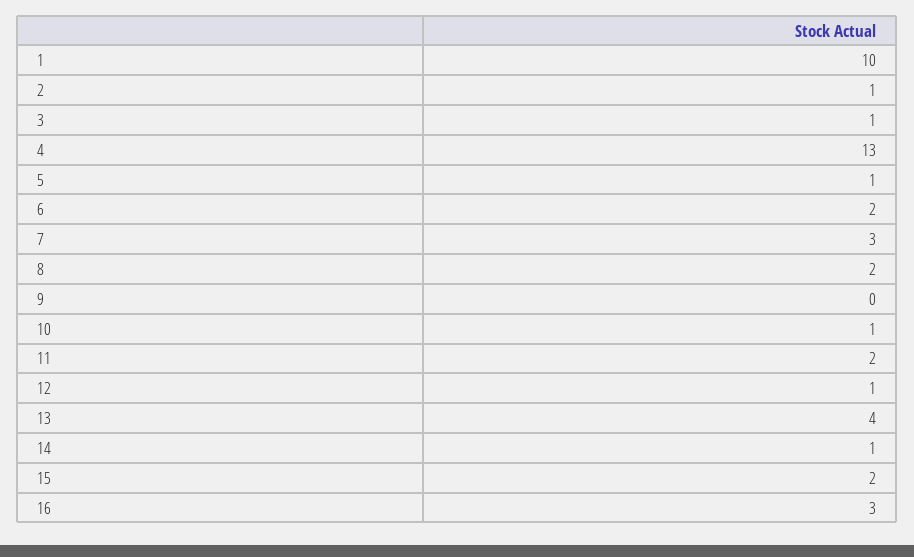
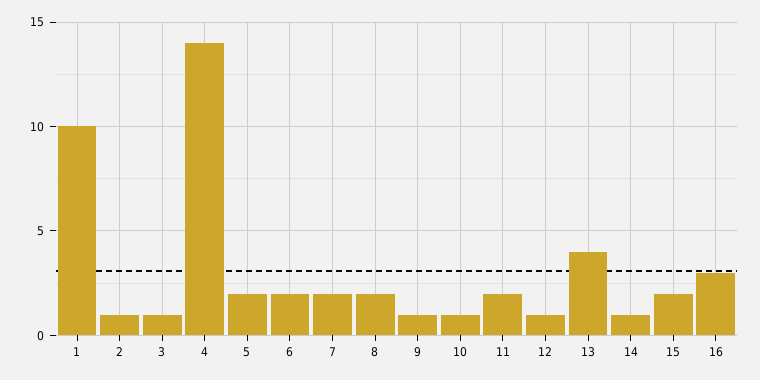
4: 13 -> 14
5: 1 -> 2
7: 3 -> 2
9: 0 -> 1

